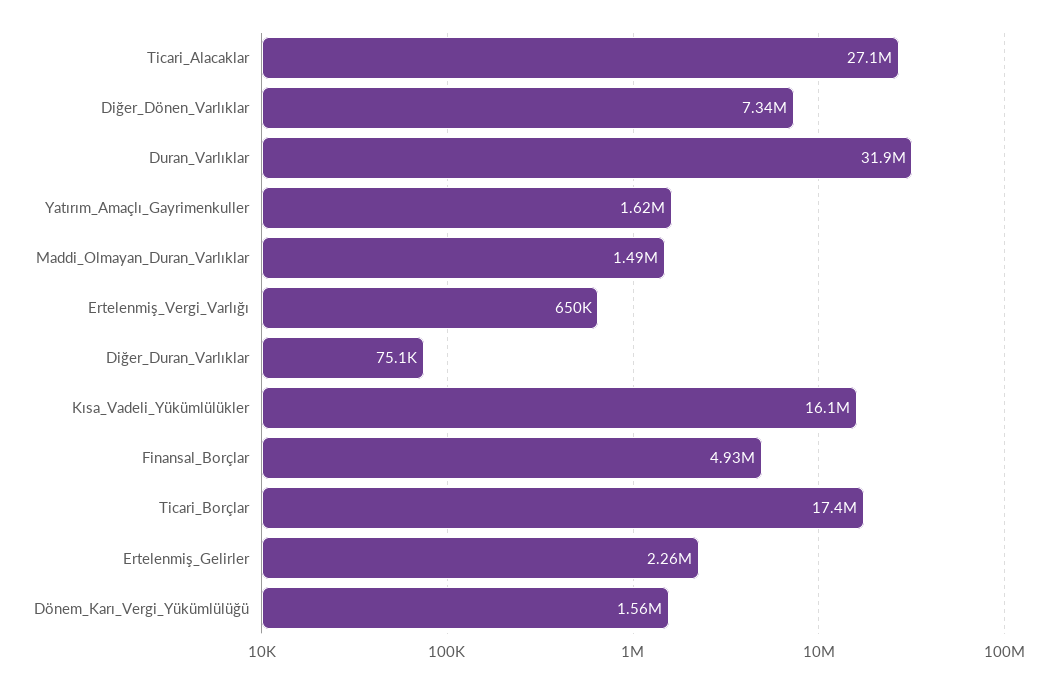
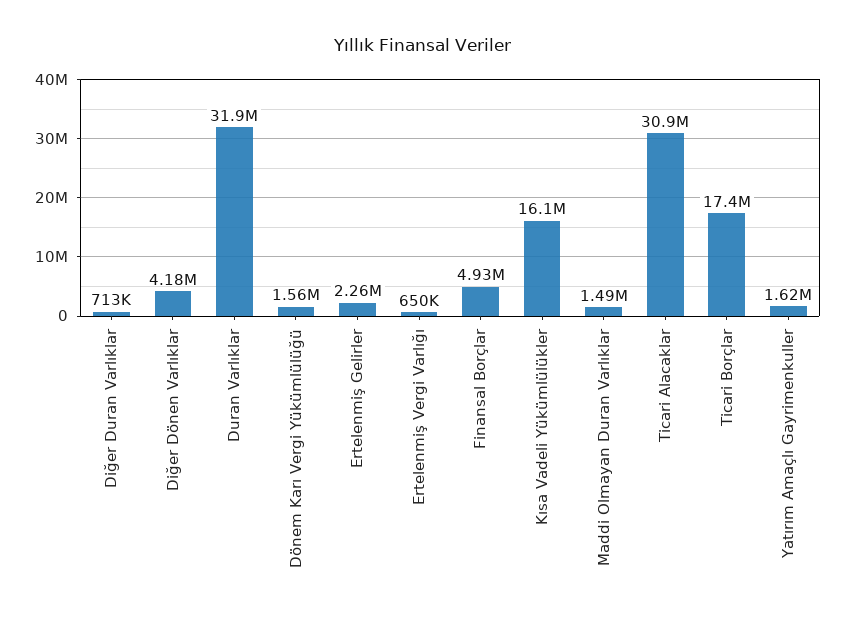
Ticari_Alacaklar: 27100000 -> 30900000
Diğer_Dönen_Varlıklar: 7340000 -> 4180000
Diğer_Duran_Varlıklar: 75100 -> 713000

